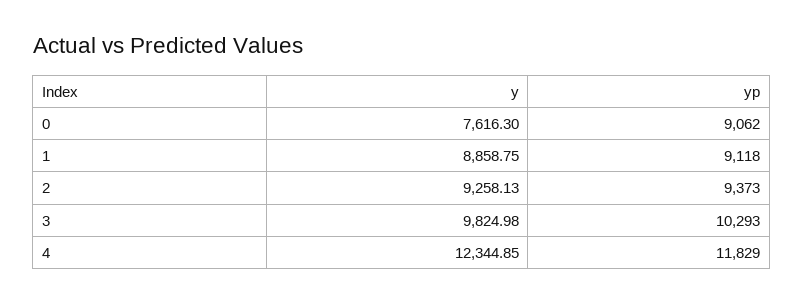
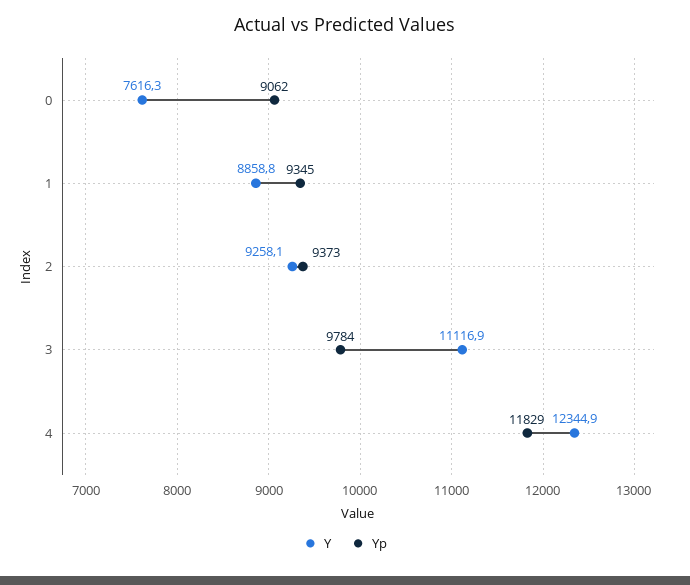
yp, 1: 9118 -> 9345
y, 3: 9824.98 -> 11116.9
yp, 3: 10293 -> 9784

